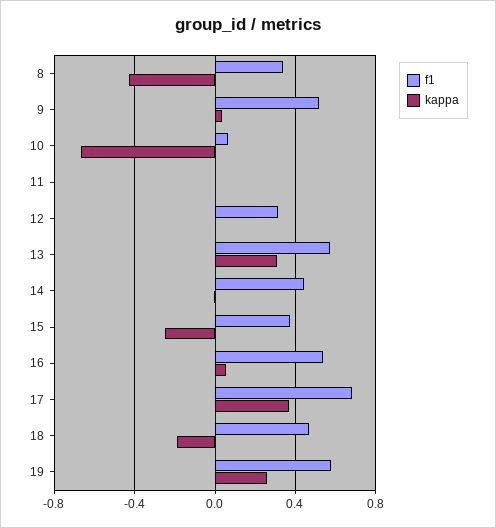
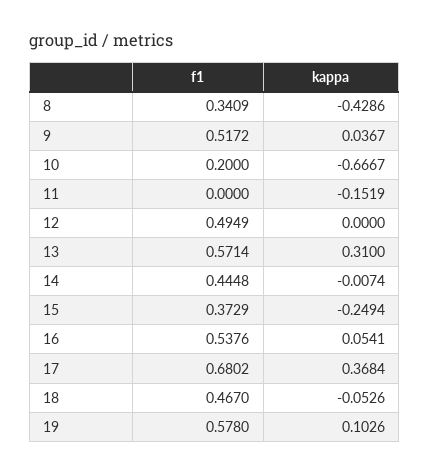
f1, 10: 0.05 -> 0.2
kappa, 11: 0 -> -0.1519
f1, 12: 0.3 -> 0.4949
kappa, 18: -0.2 -> -0.0526
kappa, 19: 0.25 -> 0.1026

